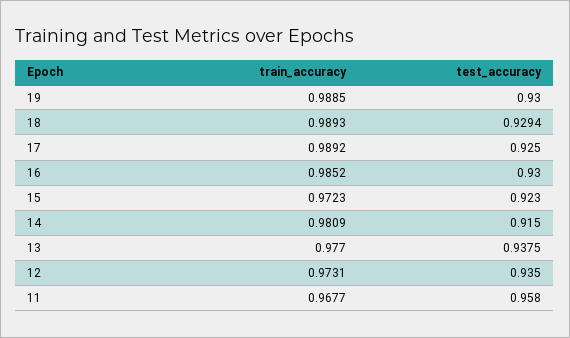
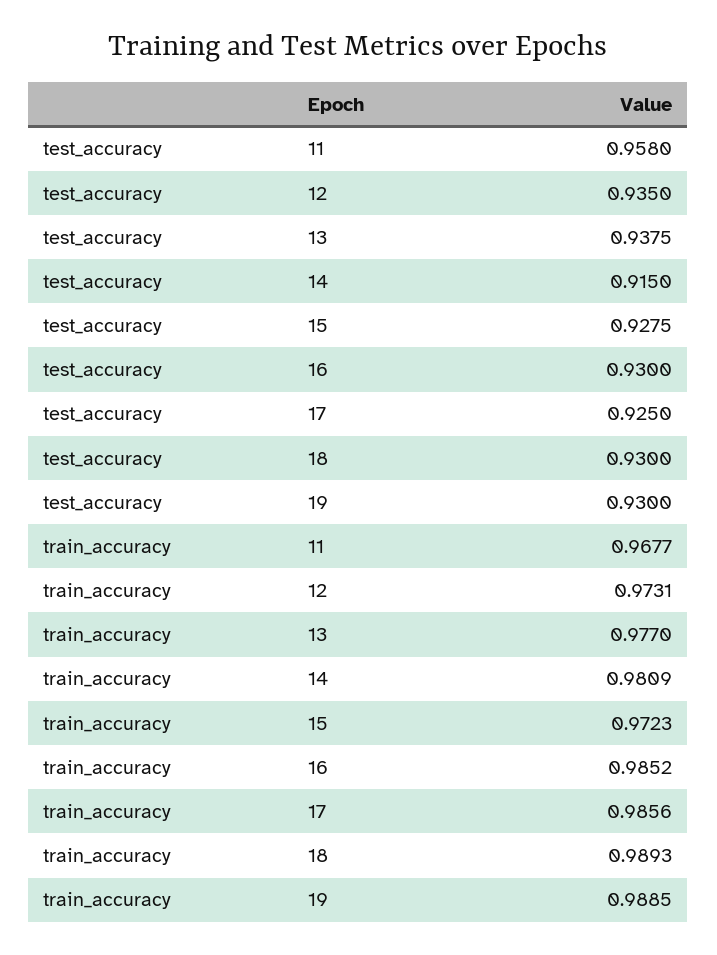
test_accuracy, 18: 0.9294 -> 0.93
train_accuracy, 17: 0.9892 -> 0.9856
test_accuracy, 15: 0.923 -> 0.9275

